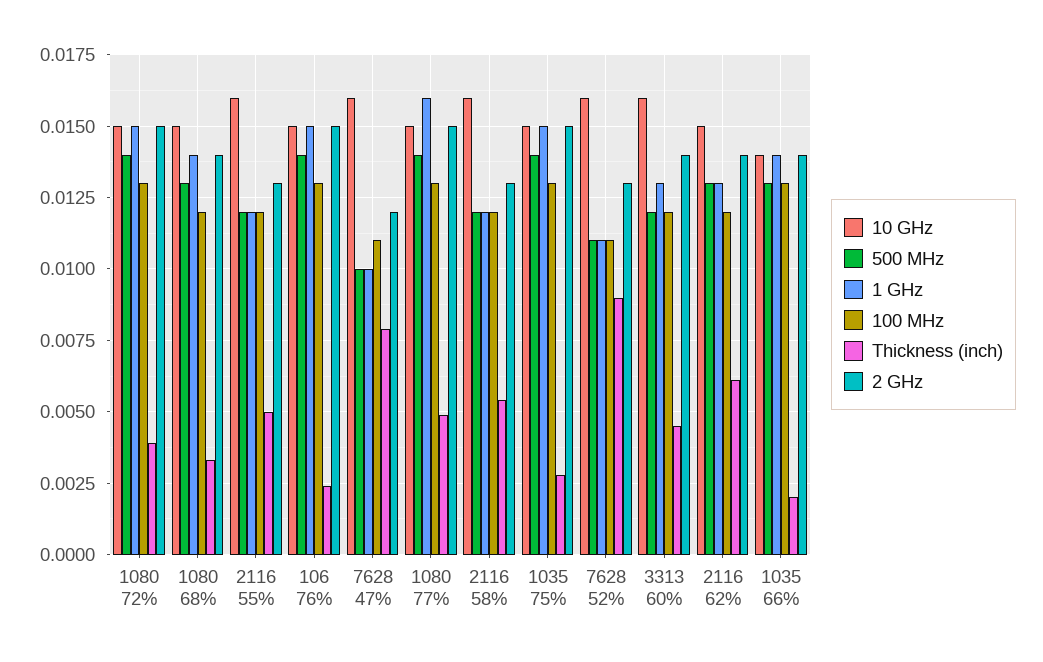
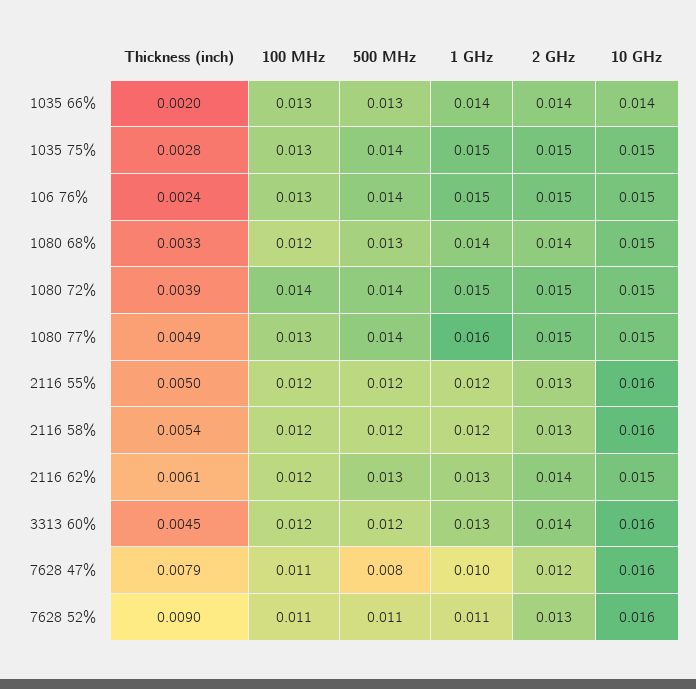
100 MHz, 1080 72%: 0.013 -> 0.014
500 MHz, 7628 47%: 0.01 -> 0.008

